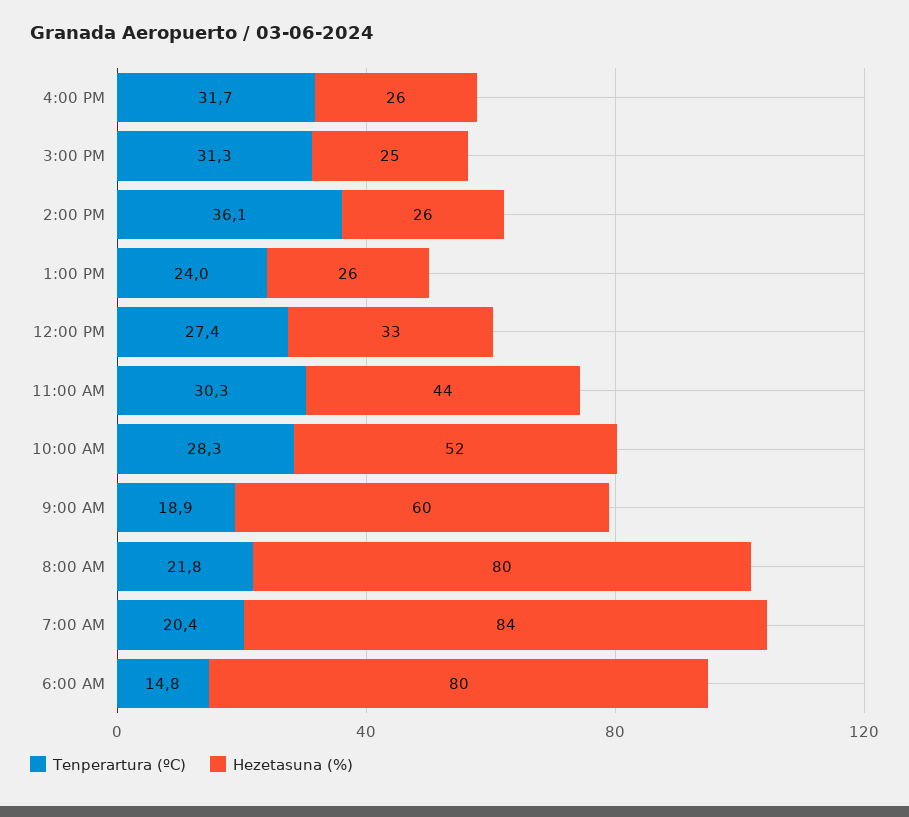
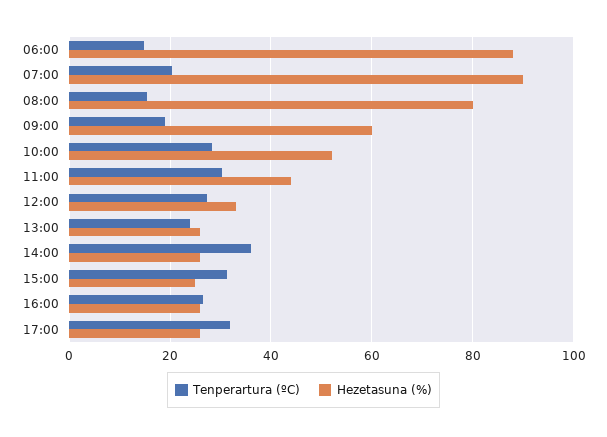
Tenperartura (ºC), 4:00 PM: 31.7 -> 26
Tenperartura (ºC), 8:00 AM: 21.8 -> 16
Hezetasuna (%), 7:00 AM: 84 -> 90
Hezetasuna (%), 6:00 AM: 80 -> 88
Tenperartura (ºC), 17:00: none -> 32
Hezetasuna (%), 17:00: none -> 26

